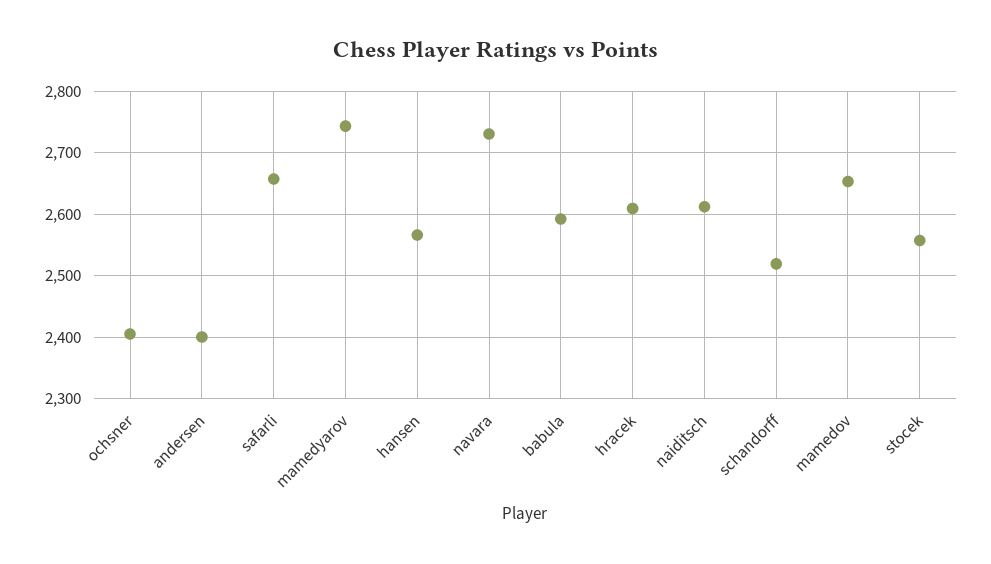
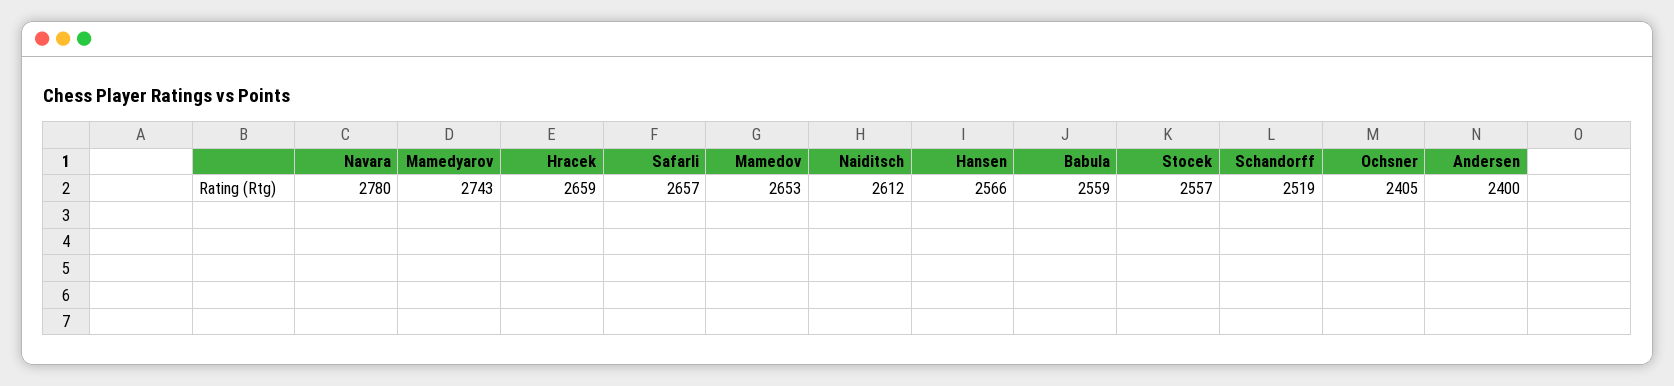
navara: 2730 -> 2780
babula: 2590 -> 2559
hracek: 2610 -> 2659

